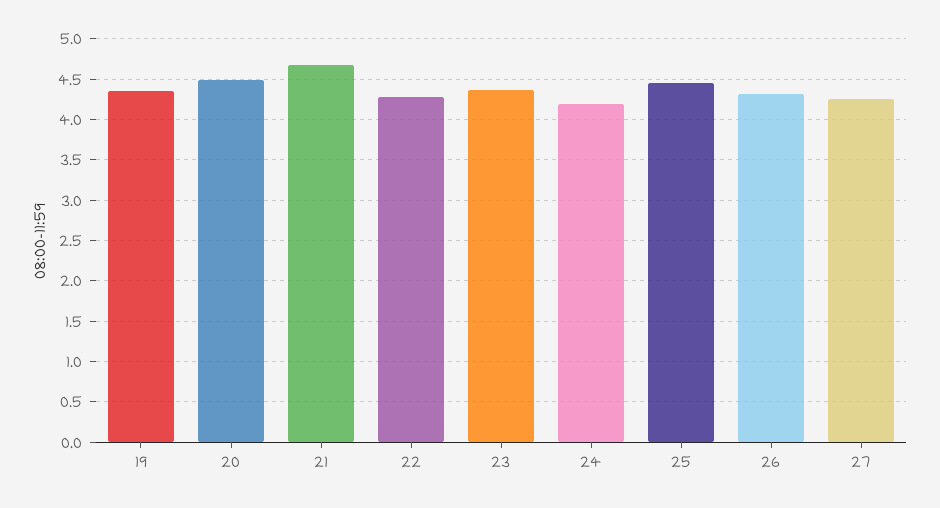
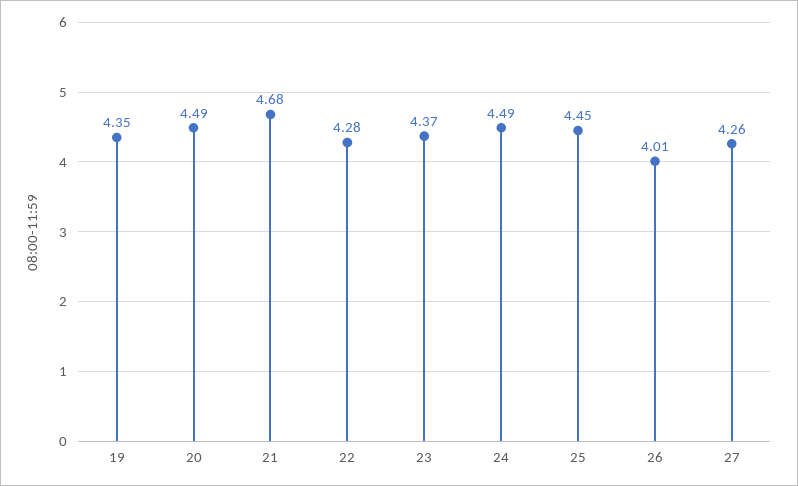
24: 4.2 -> 4.49
26: 4.3 -> 4.01

